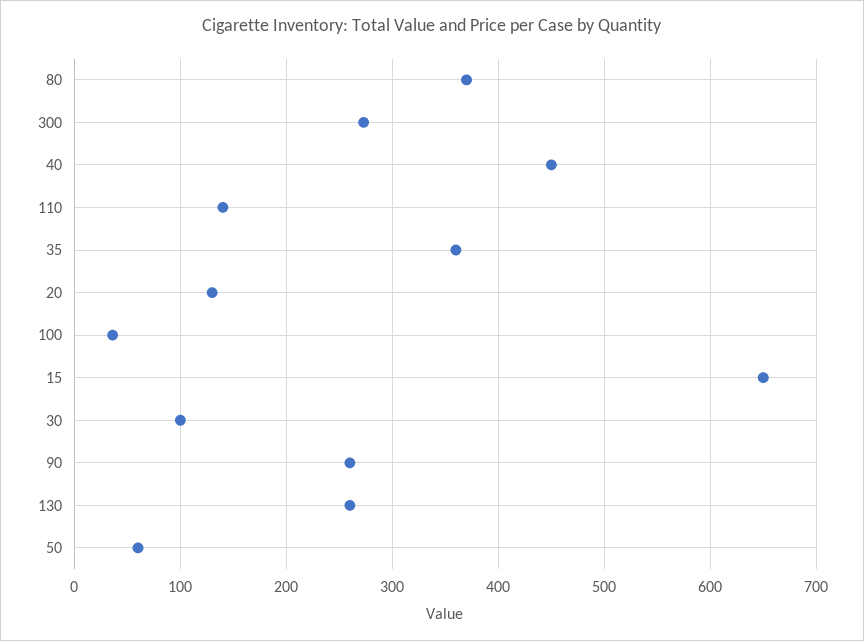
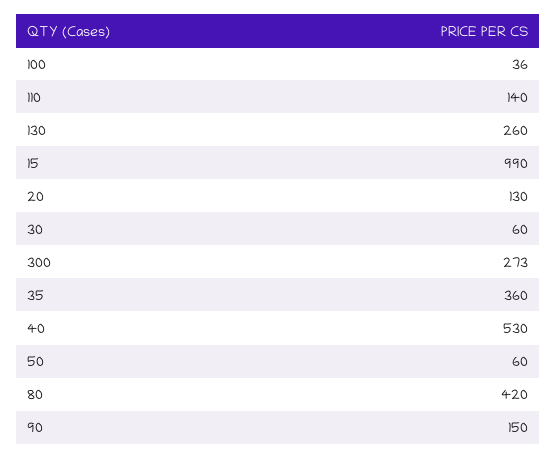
80: 370 -> 420
40: 450 -> 530
15: 650 -> 990
30: 100 -> 60
90: 260 -> 150

